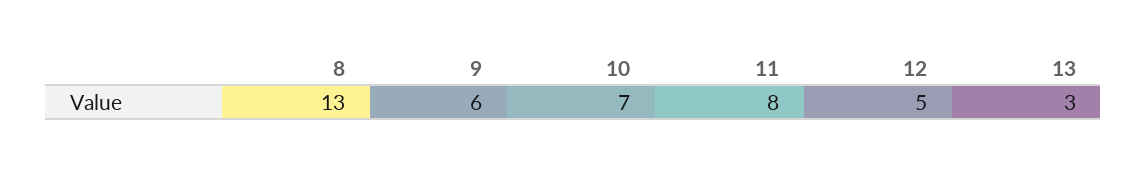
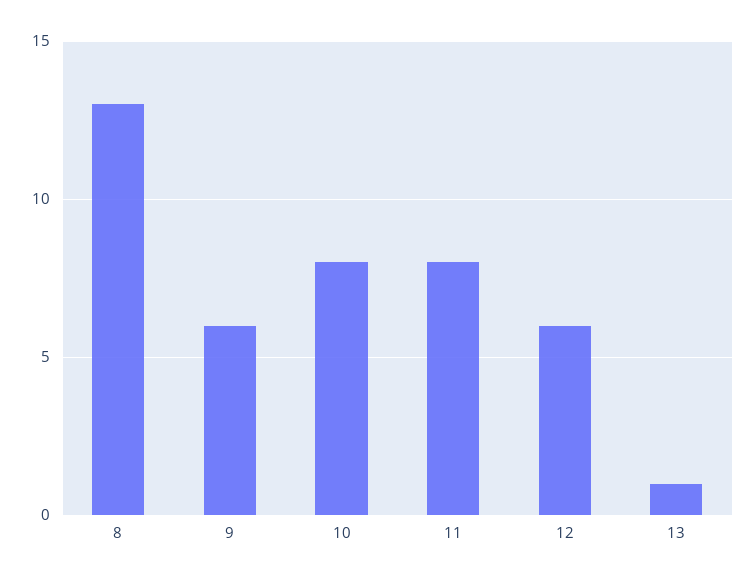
10: 7 -> 8
12: 5 -> 6
13: 3 -> 1

